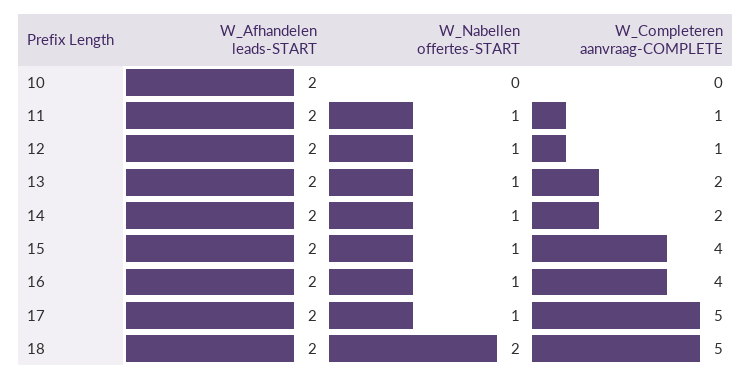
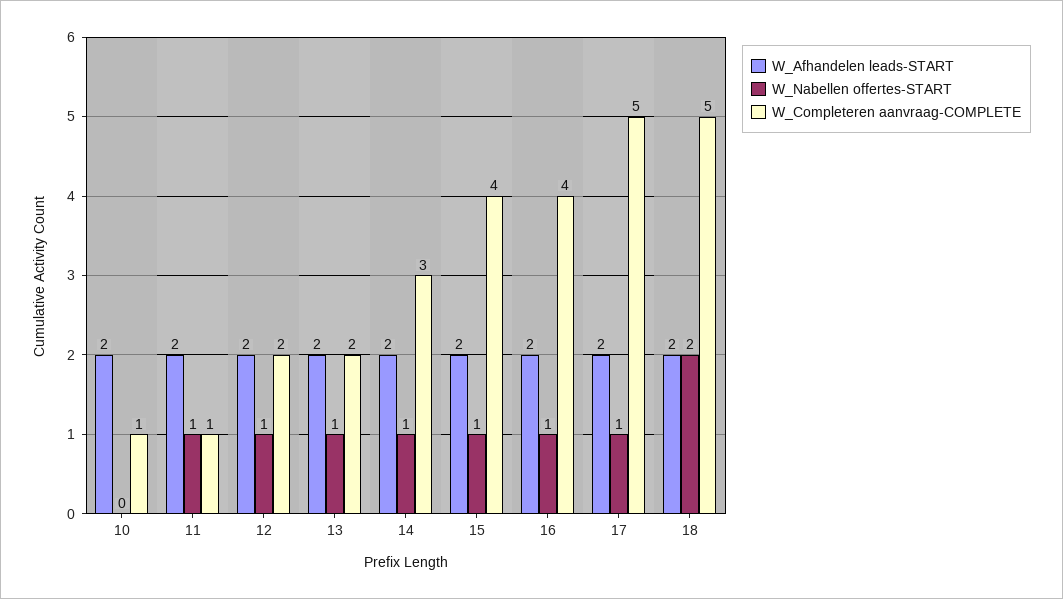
W_Completeren aanvraag-COMPLETE, 10: 0 -> 1
W_Completeren aanvraag-COMPLETE, 12: 1 -> 2
W_Completeren aanvraag-COMPLETE, 14: 2 -> 3

